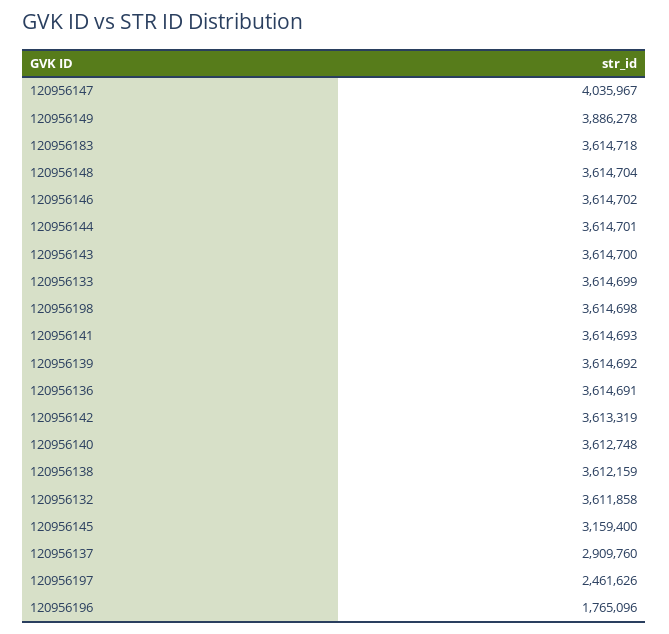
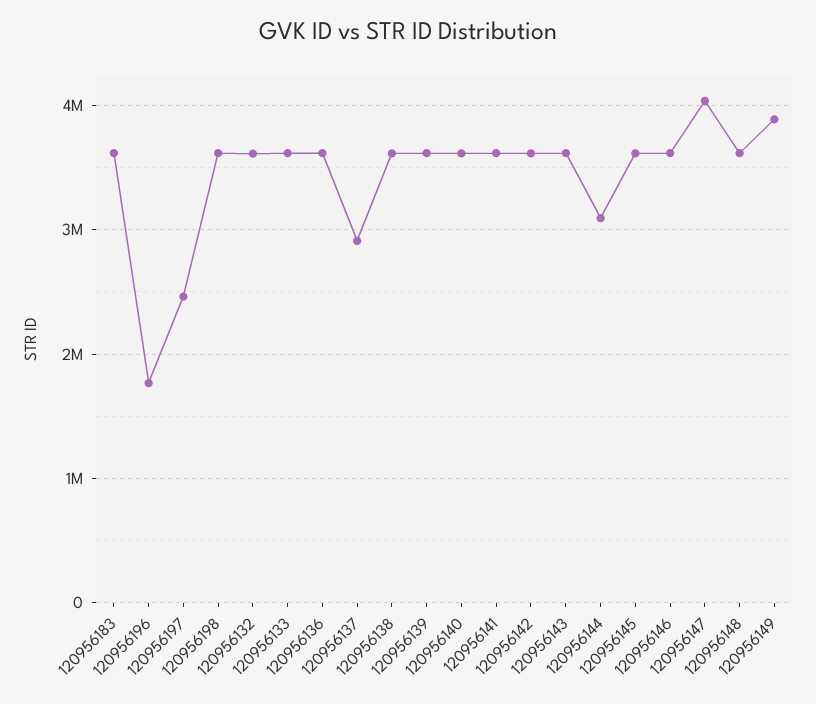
120956144: 3614701 -> 3100000
120956145: 3159400 -> 3600000

